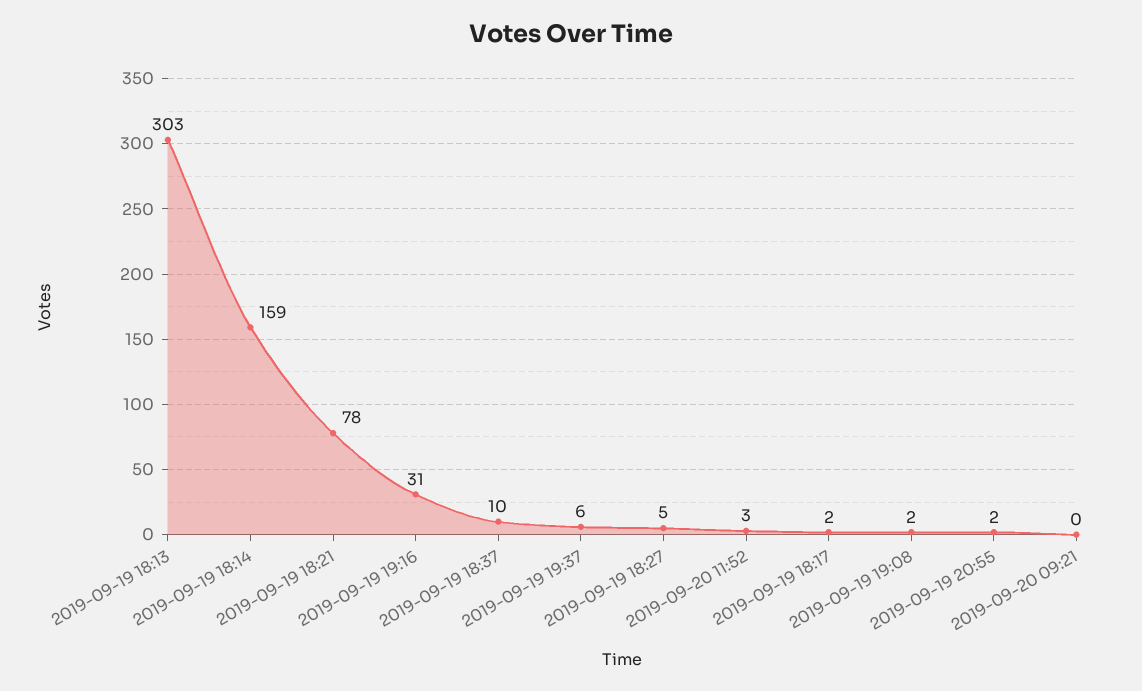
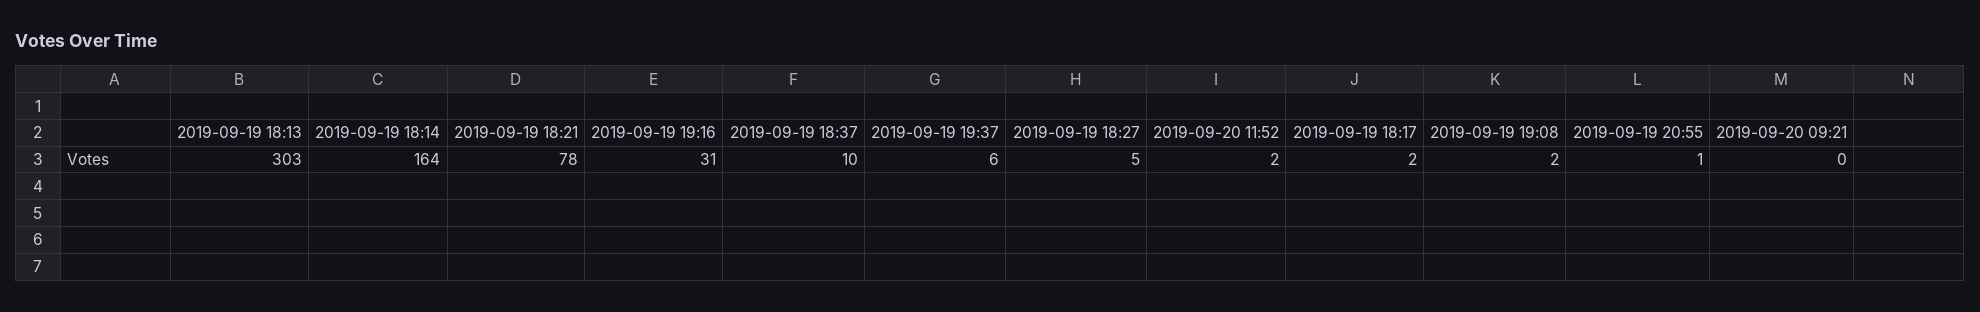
2019-09-19 18:14: 159 -> 164
2019-09-20 11:52: 3 -> 2
2019-09-19 20:55: 2 -> 1

